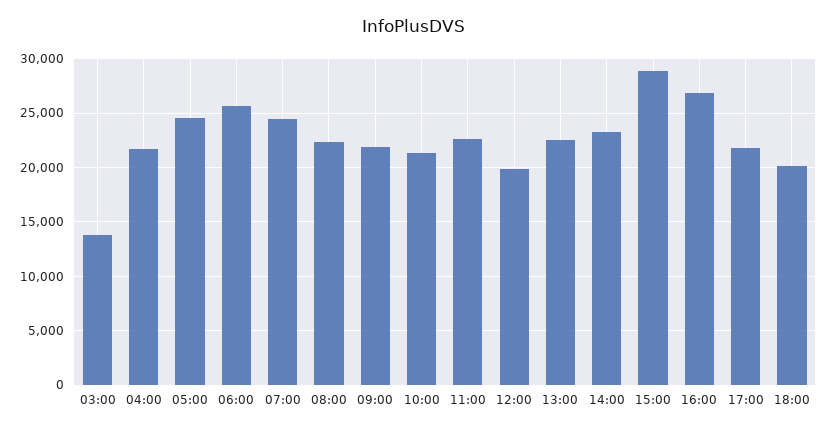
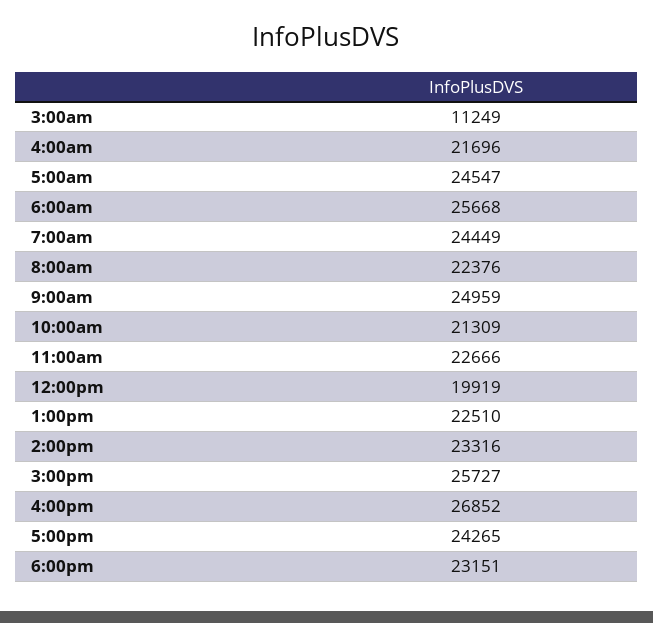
03:00: 14000 -> 11249
09:00: 22000 -> 24959
15:00: 29000 -> 25727
17:00: 22000 -> 24265
18:00: 20000 -> 23151

